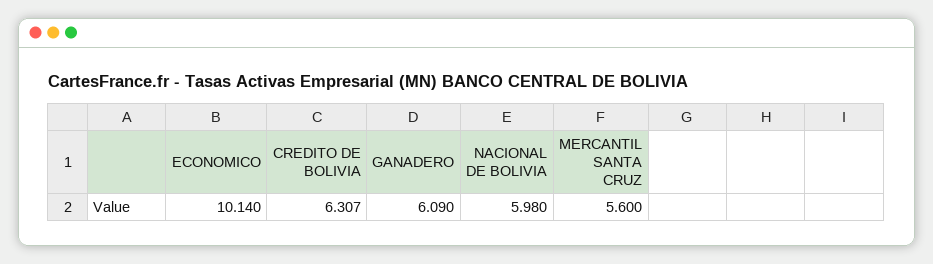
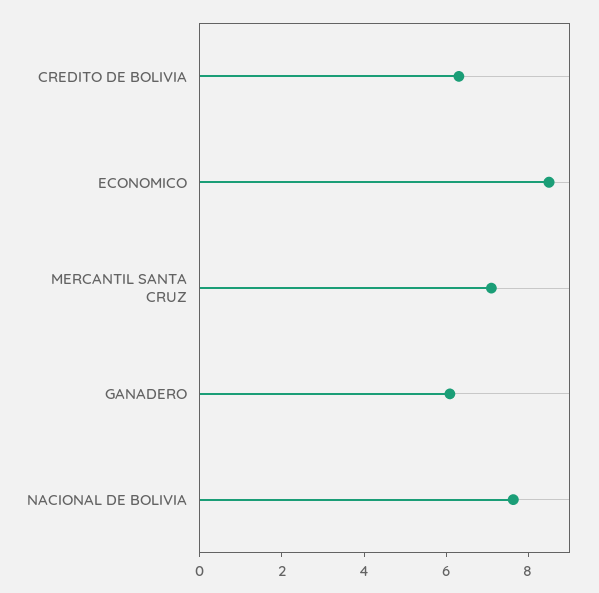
ECONOMICO: 10.14 -> 8.5
NACIONAL DE BOLIVIA: 5.98 -> 7.5
MERCANTIL SANTA CRUZ: 5.6 -> 7

